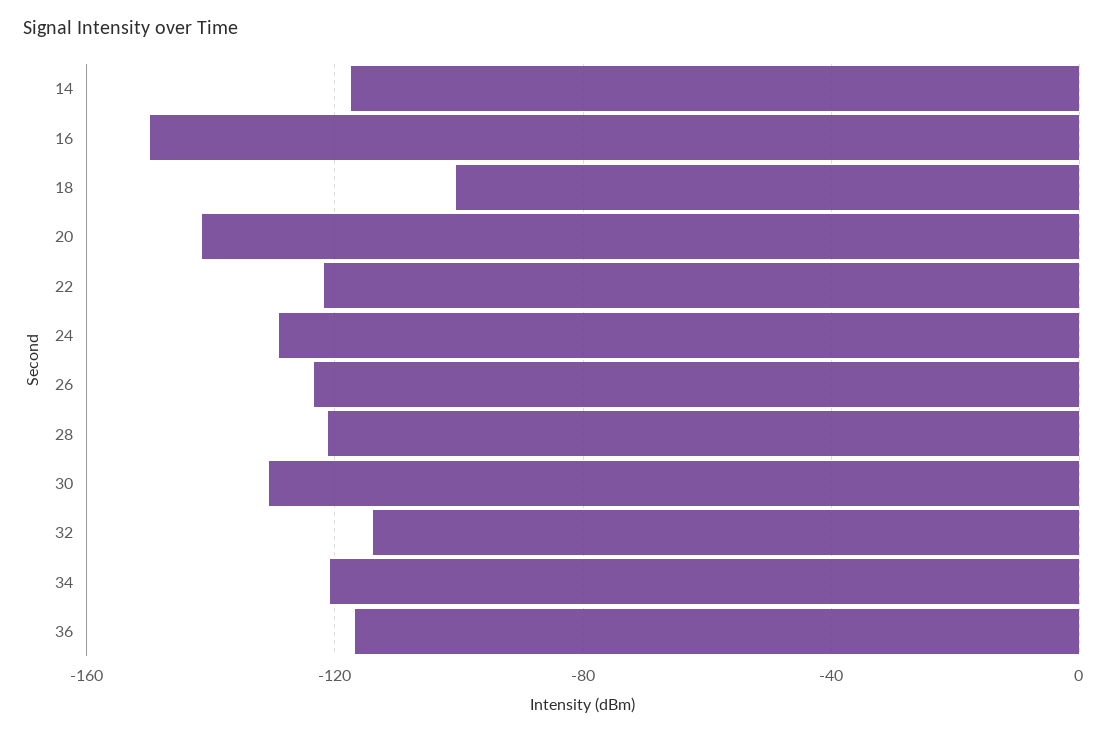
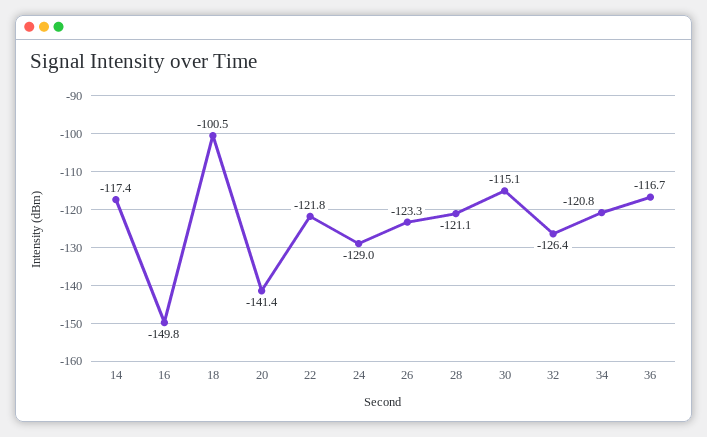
30: -130 -> -115.1
32: -115 -> -126.4

